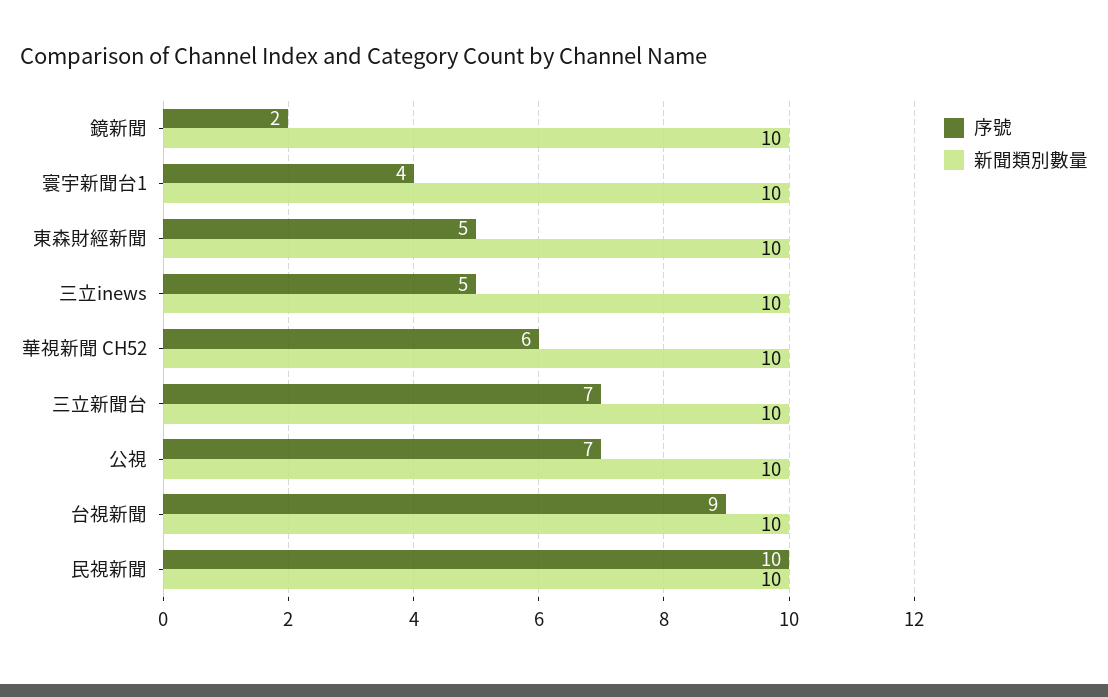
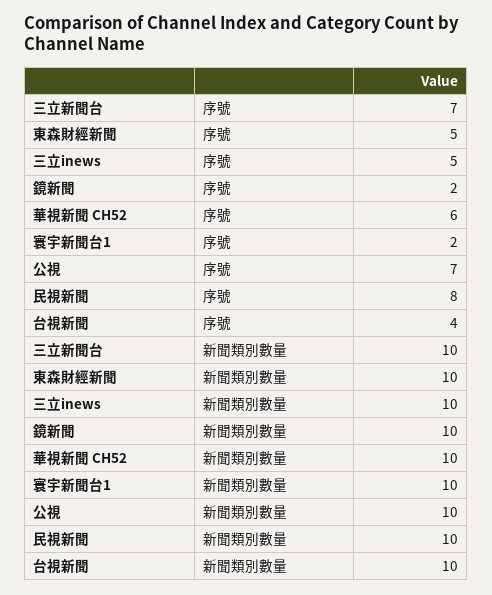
序號, 寰宇新聞台1: 4 -> 2
序號, 台視新聞: 9 -> 4
序號, 民視新聞: 10 -> 8

